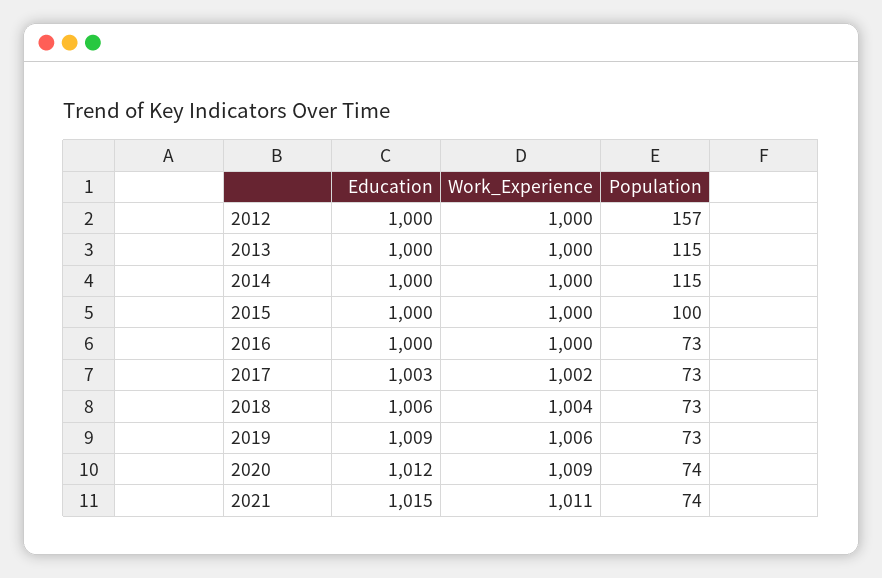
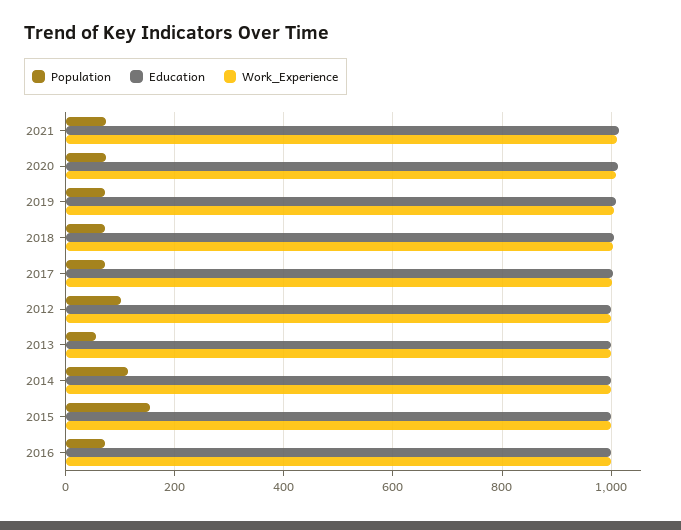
Population, 2012: 157 -> 100
Population, 2013: 115 -> 60
Population, 2015: 100 -> 160

